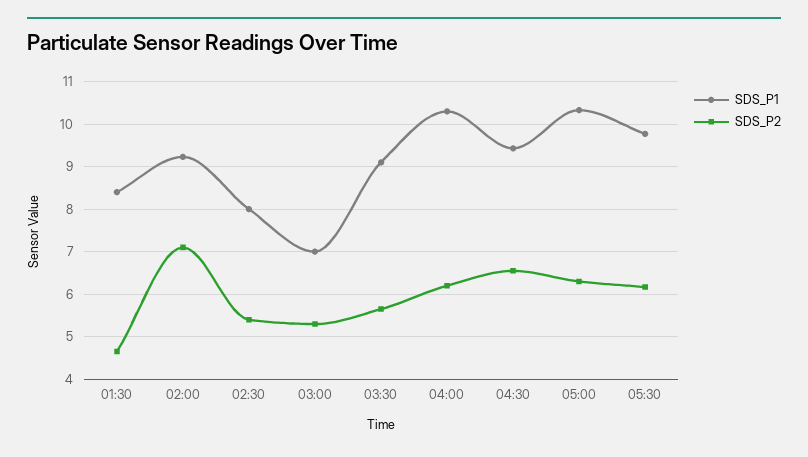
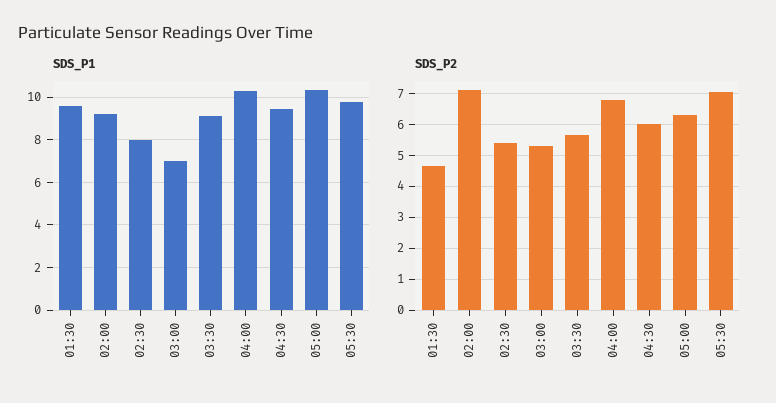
SDS_P1, 01:30: 8.4 -> 9.5
SDS_P2, 04:00: 6.2 -> 6.8
SDS_P2, 04:30: 6.6 -> 6
SDS_P2, 05:30: 6.2 -> 7

